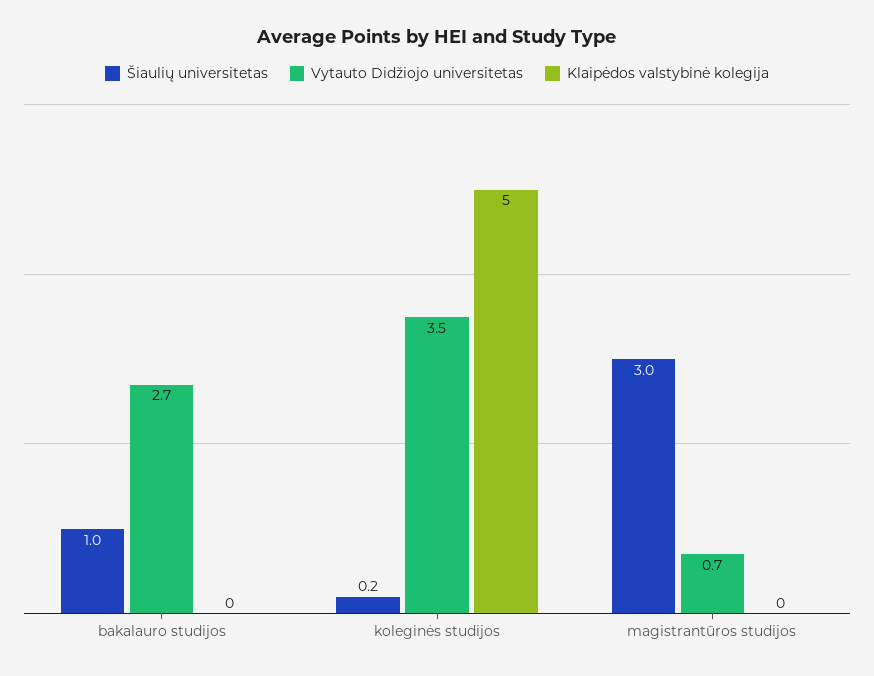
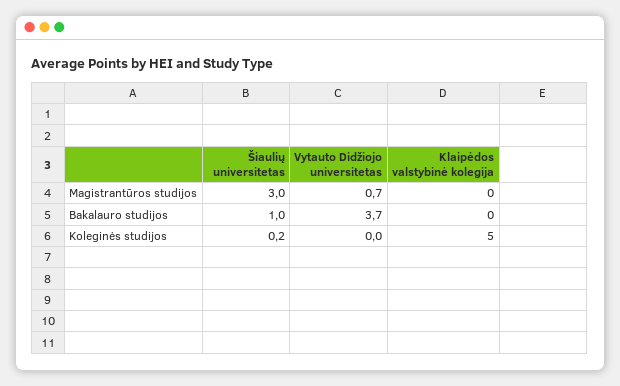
Vytauto Didžiojo universitetas, bakalauro studijos: 2.7 -> 3.7
Vytauto Didžiojo universitetas, koleginės studijos: 3.5 -> 0

